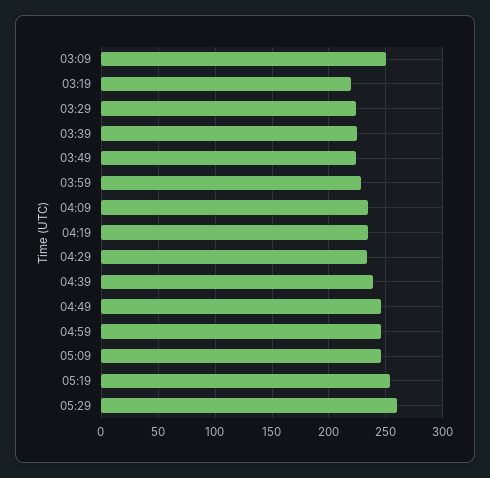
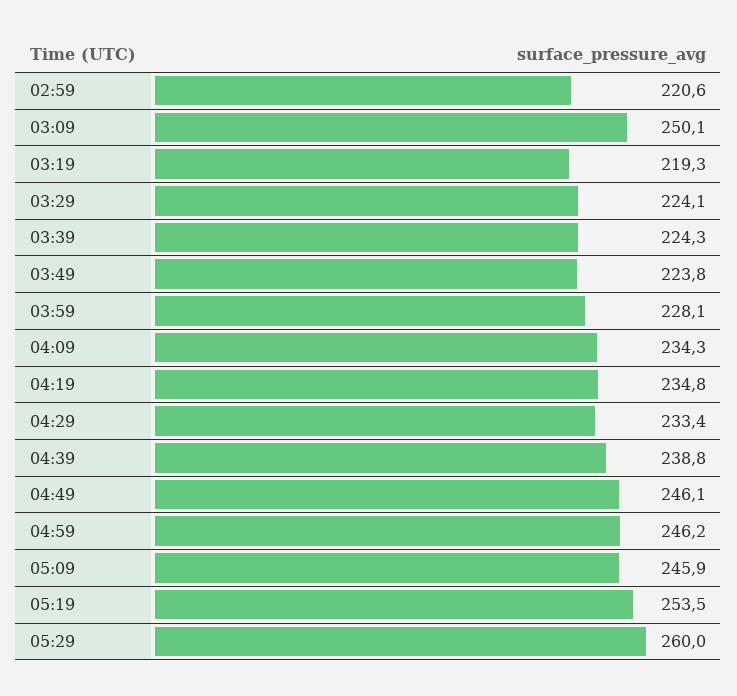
02:59: none -> 220.6

